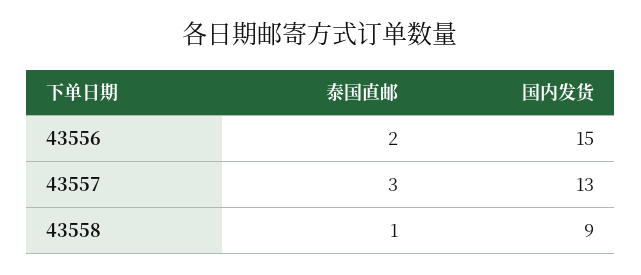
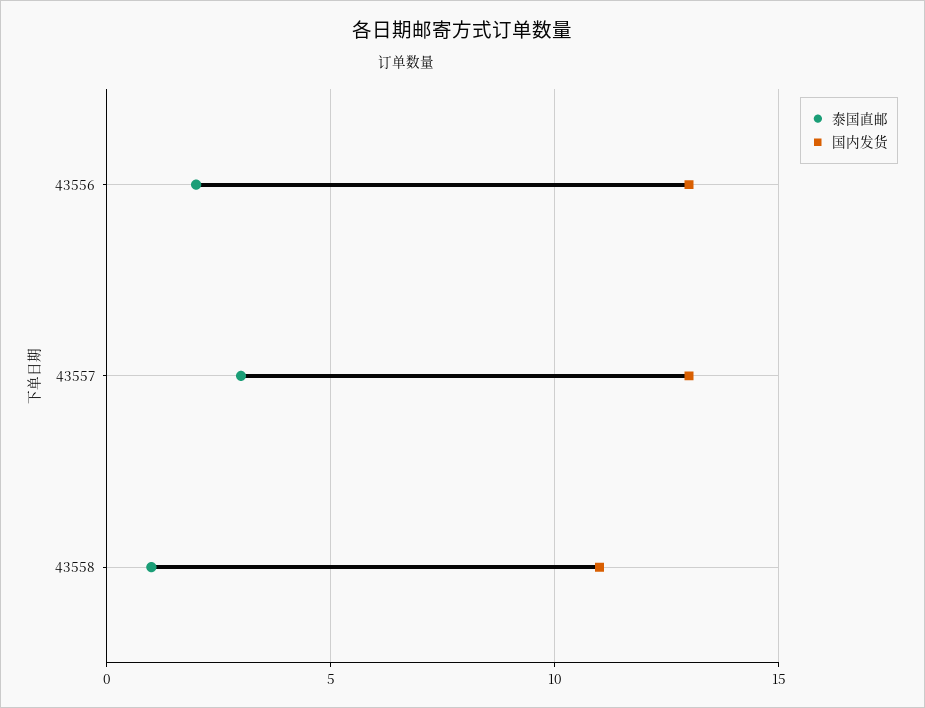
国内发货, 43556: 15 -> 13
国内发货, 43558: 9 -> 11

